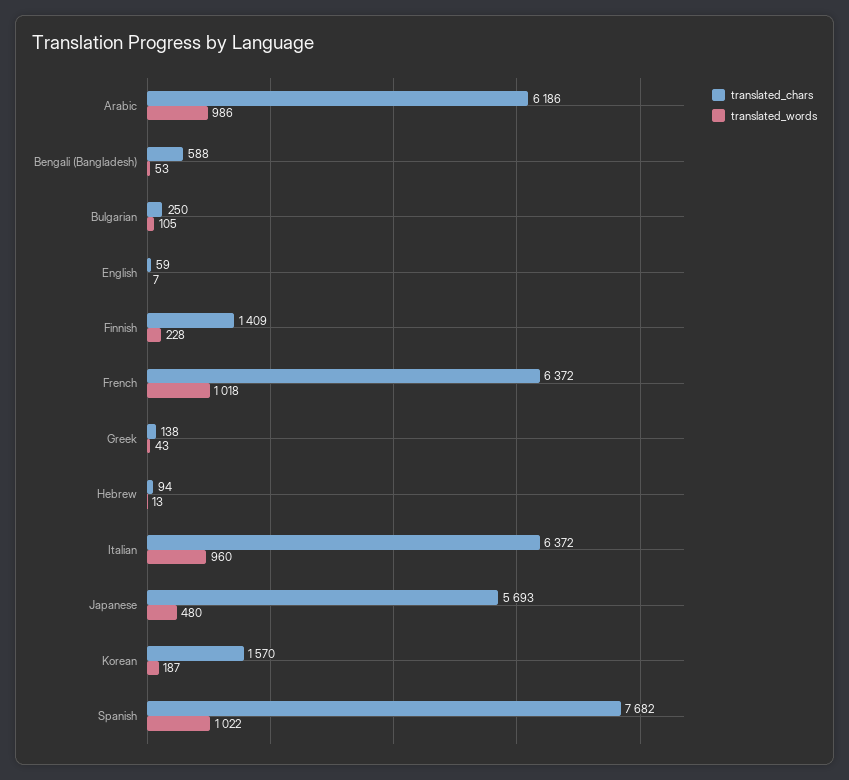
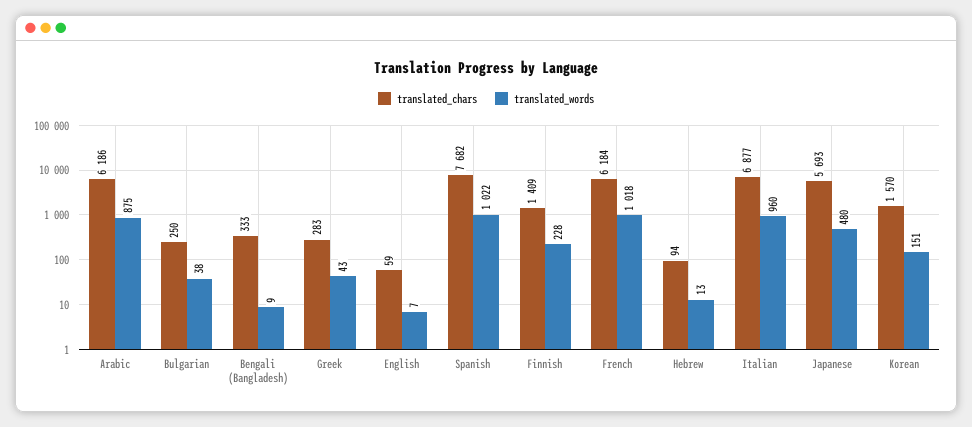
translated_words, Arabic: 986 -> 875
translated_chars, Bengali (Bangladesh): 588 -> 333
translated_words, Bengali (Bangladesh): 53 -> 9
translated_words, Bulgarian: 105 -> 38
translated_chars, French: 6372 -> 6184
translated_chars, Greek: 138 -> 283
translated_chars, Italian: 6372 -> 6877
translated_words, Korean: 187 -> 151

